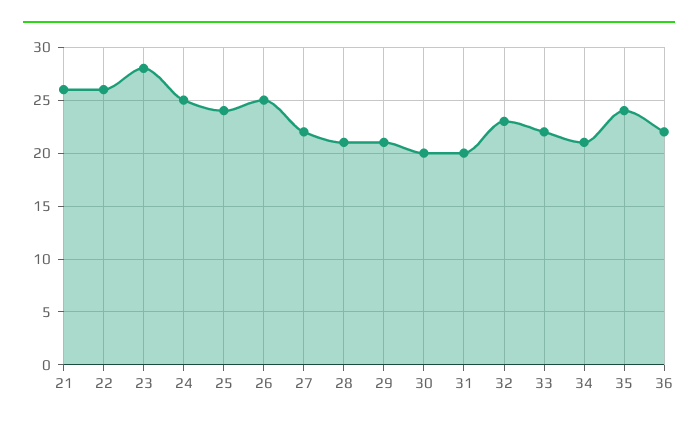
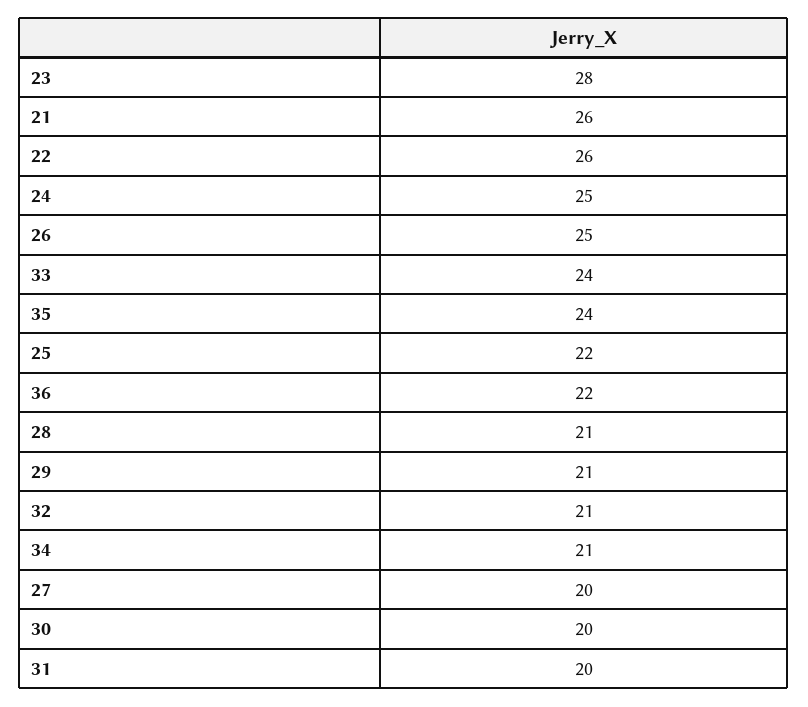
25: 24 -> 22
27: 22 -> 20
32: 23 -> 21
33: 22 -> 24

